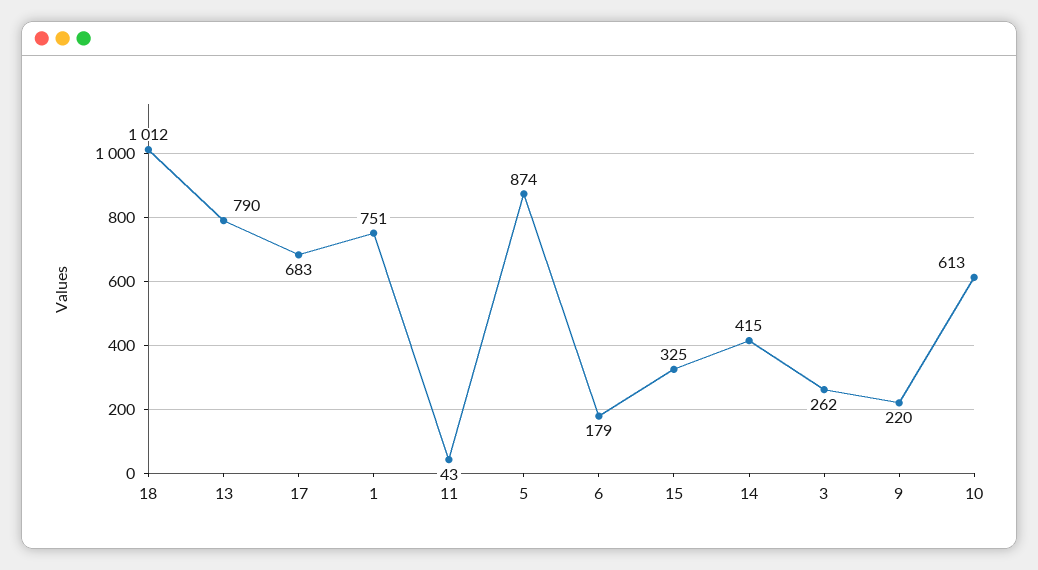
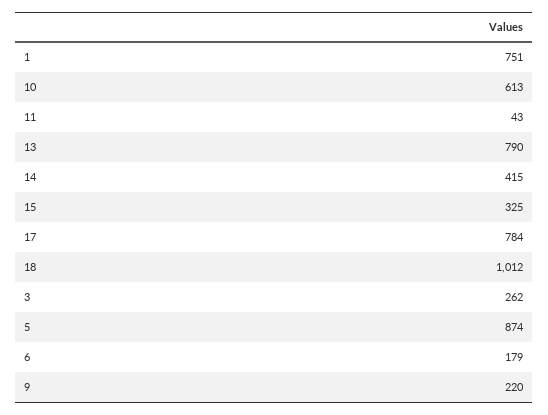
17: 683 -> 784

